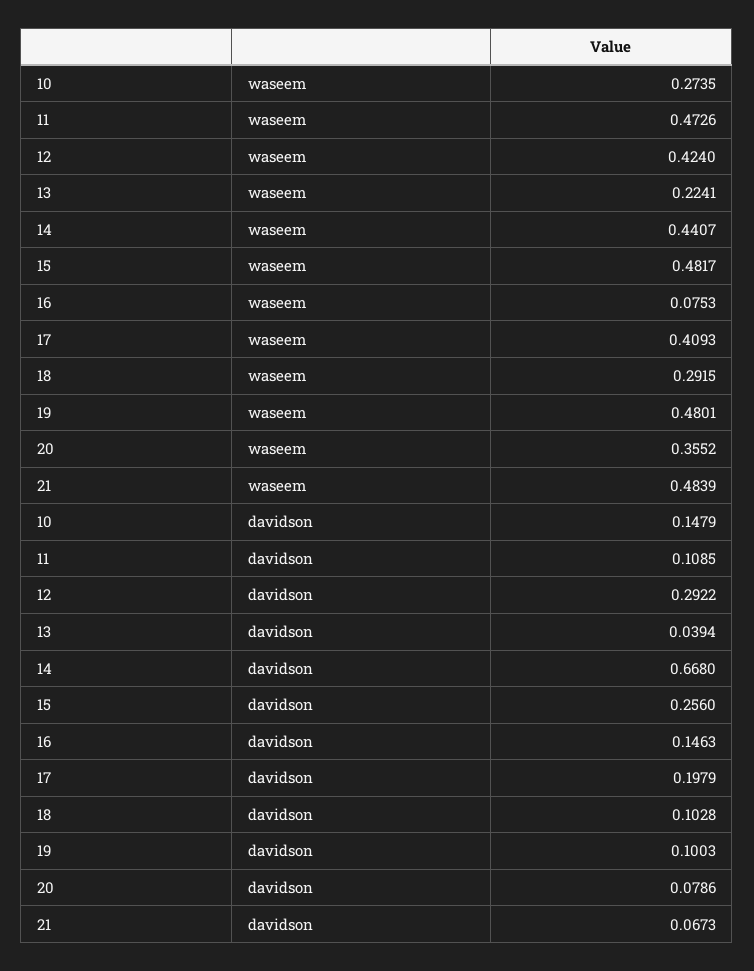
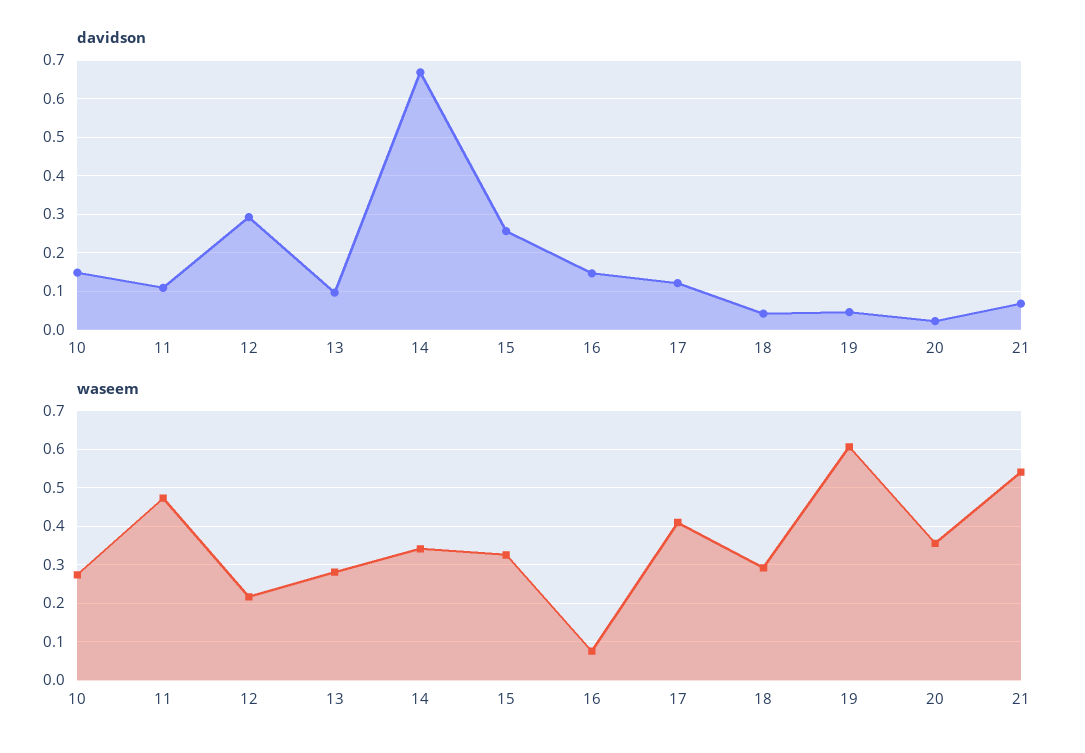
waseem, 12: 0.424 -> 0.22
waseem, 13: 0.2241 -> 0.28
waseem, 14: 0.4407 -> 0.34
waseem, 15: 0.4817 -> 0.32
waseem, 19: 0.4801 -> 0.6
waseem, 21: 0.4839 -> 0.54
davidson, 13: 0.0394 -> 0.1
davidson, 17: 0.1979 -> 0.12
davidson, 18: 0.1028 -> 0.04
davidson, 19: 0.1003 -> 0.04
davidson, 20: 0.0786 -> 0.02

